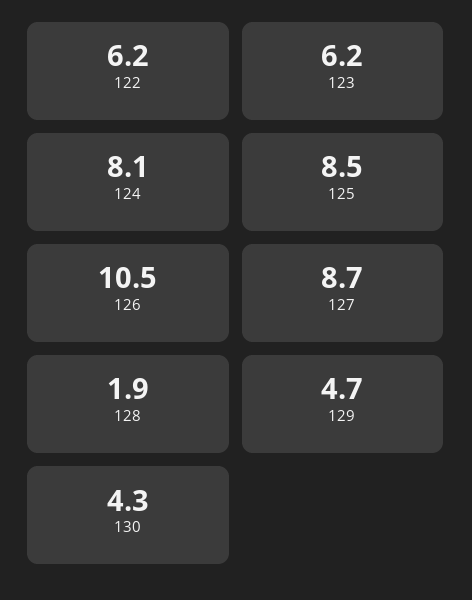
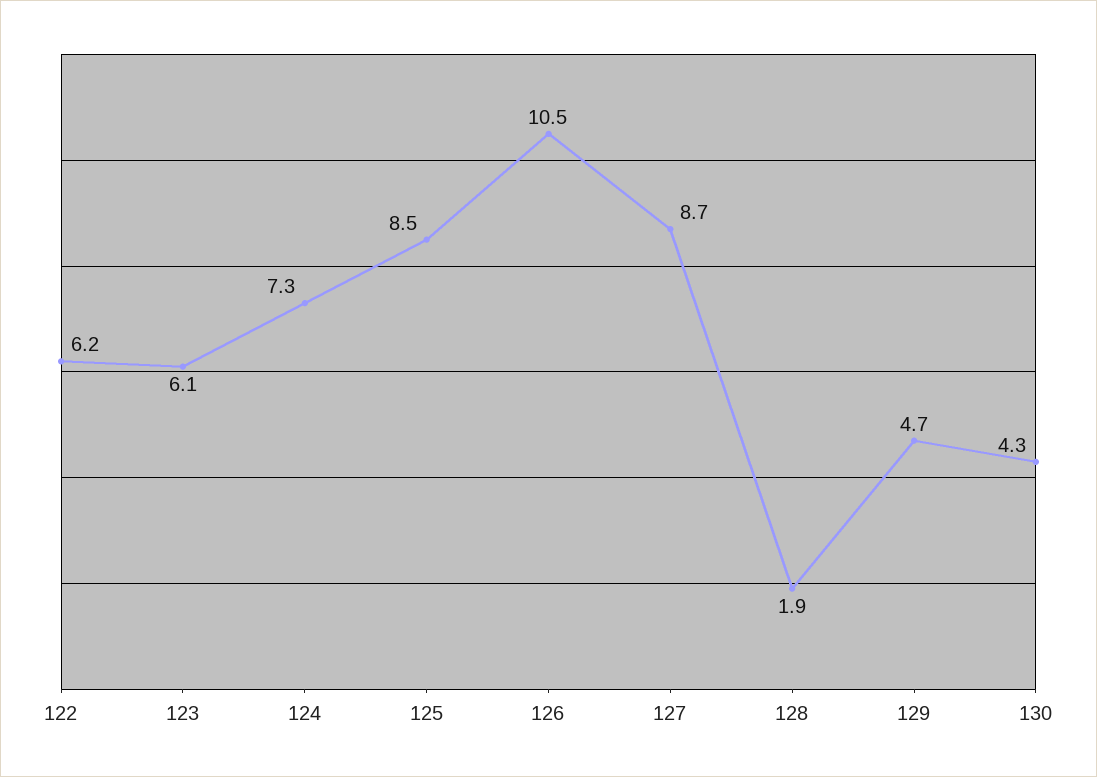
123: 6.2 -> 6.1
124: 8.1 -> 7.3

